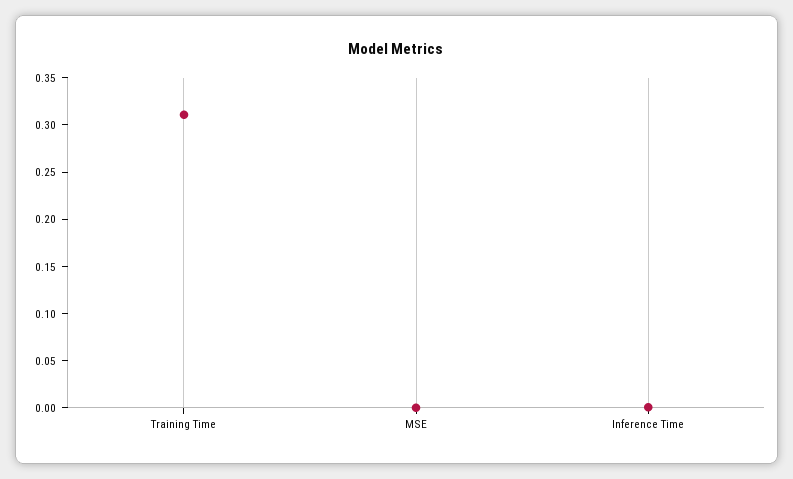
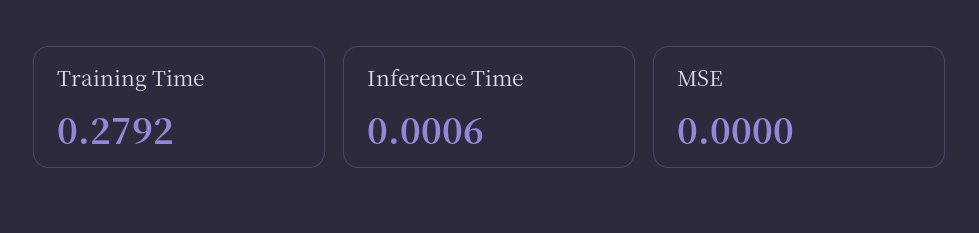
Training Time: 0.31 -> 0.2792

